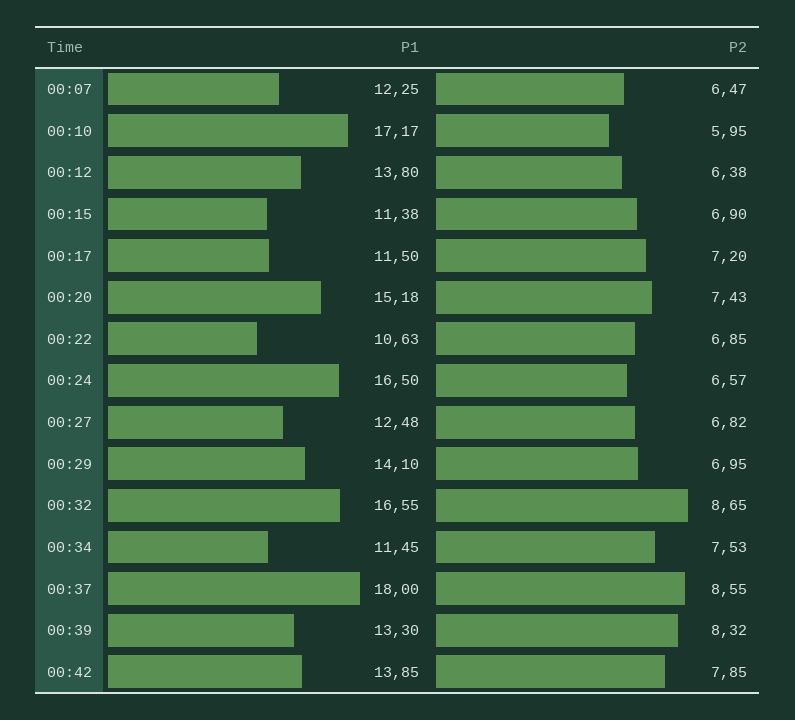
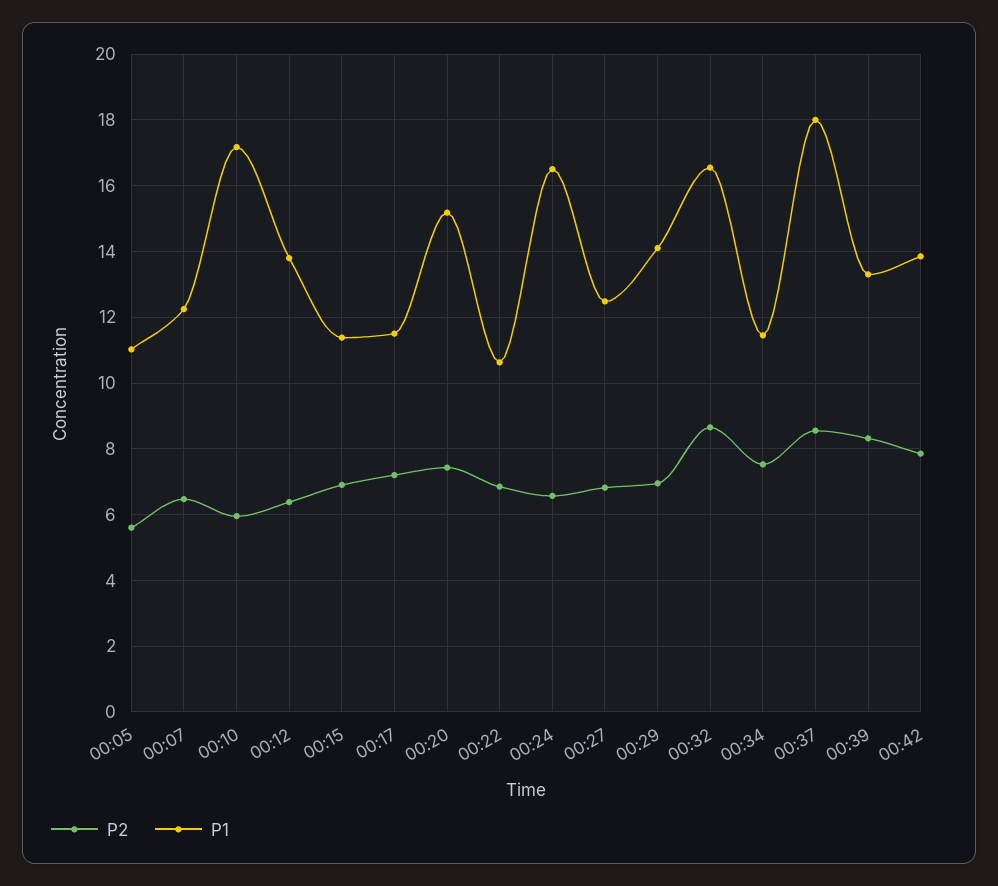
P2, 00:05: none -> 5.6
P1, 00:05: none -> 11

